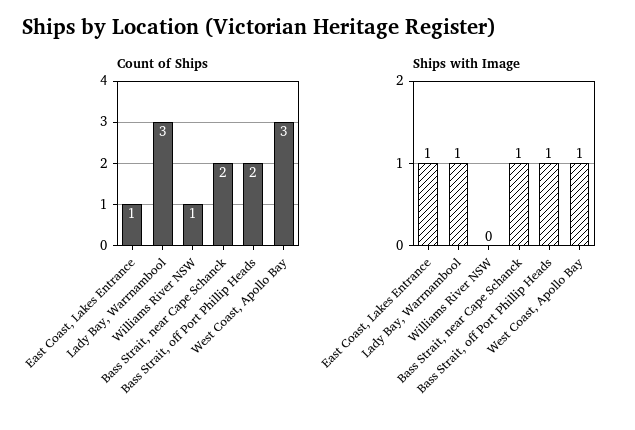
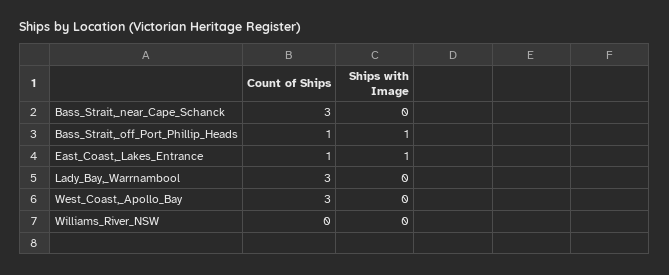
Count of Ships, Williams River NSW: 1 -> 0
Count of Ships, Bass Strait, near Cape Schanck: 2 -> 3
Count of Ships, Bass Strait, off Port Phillip Heads: 2 -> 1
Ships with Image, Lady Bay, Warrnambool: 1 -> 0
Ships with Image, Bass Strait, near Cape Schanck: 1 -> 0
Ships with Image, West Coast, Apollo Bay: 1 -> 0

